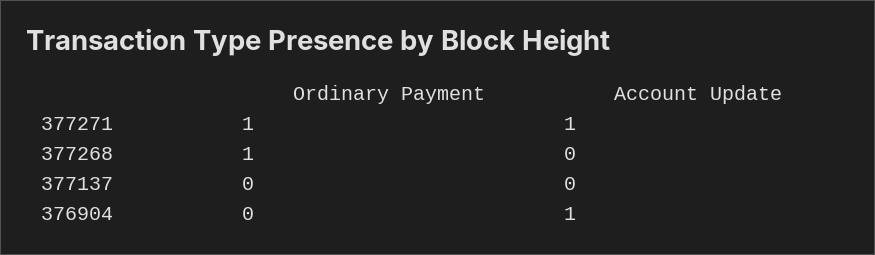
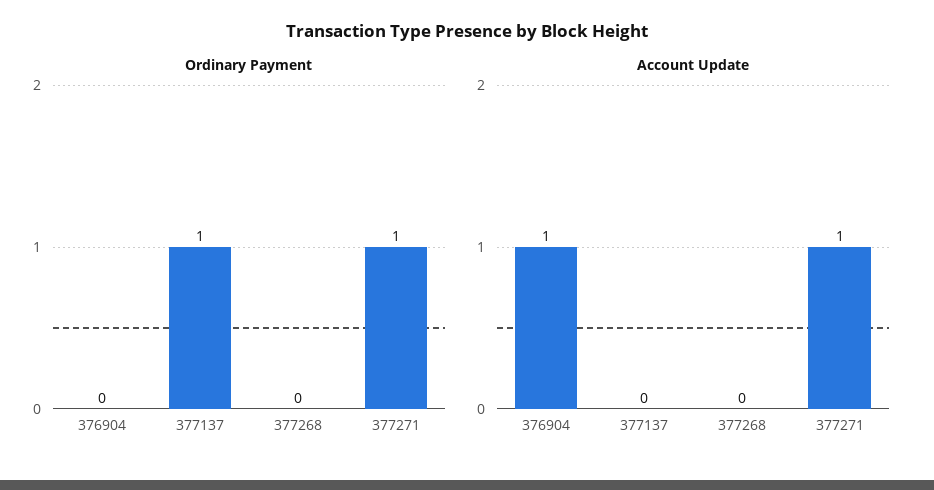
Ordinary Payment, 377268: 1 -> 0
Ordinary Payment, 377137: 0 -> 1

